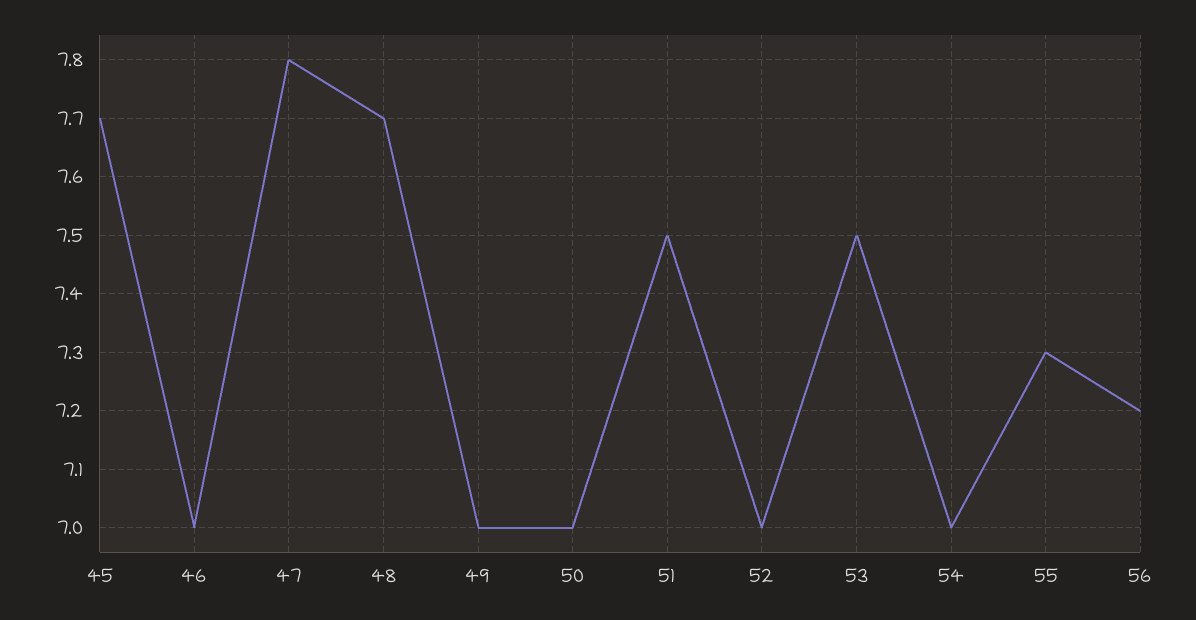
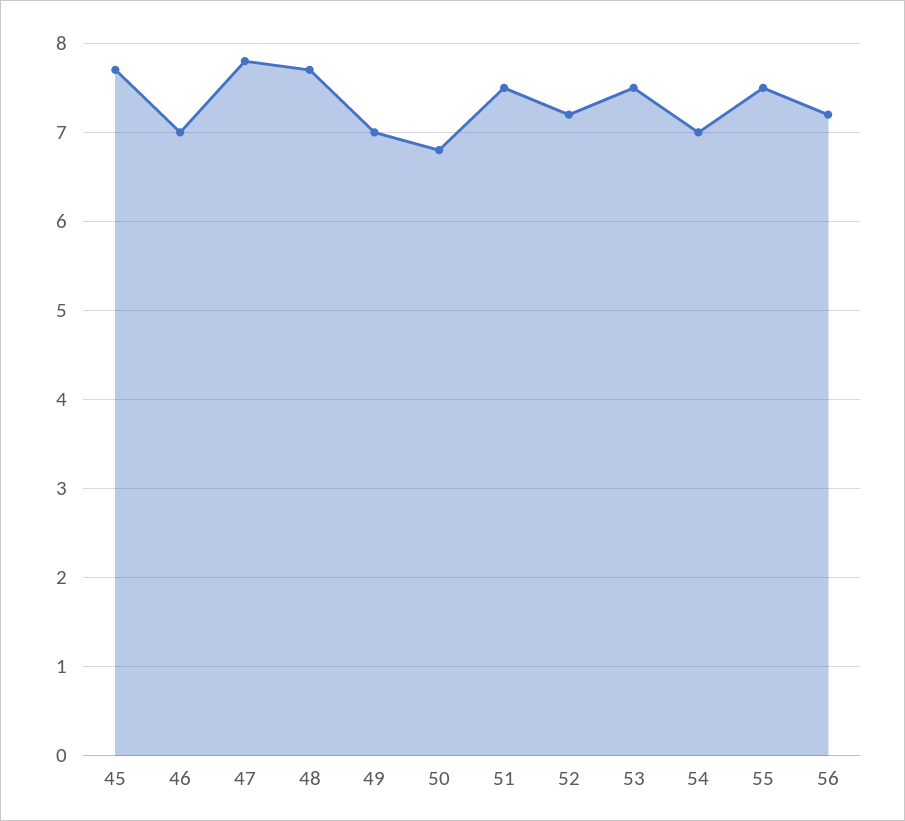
50: 7 -> 6.8
52: 7 -> 7.2
55: 7.3 -> 7.5

